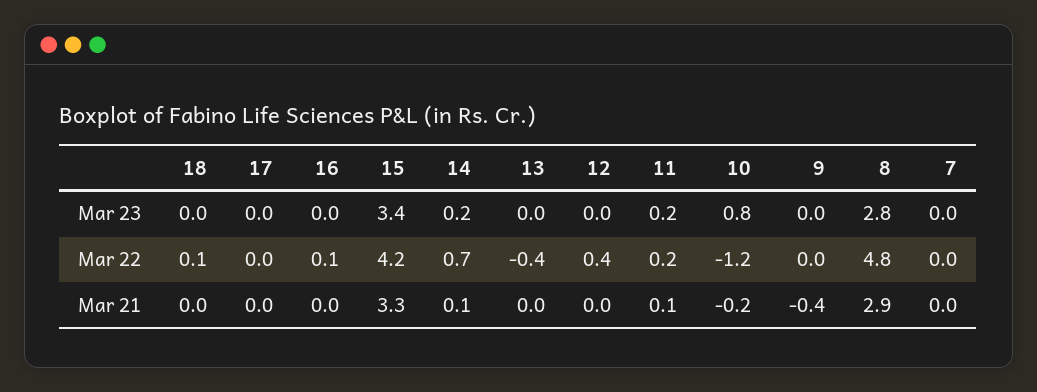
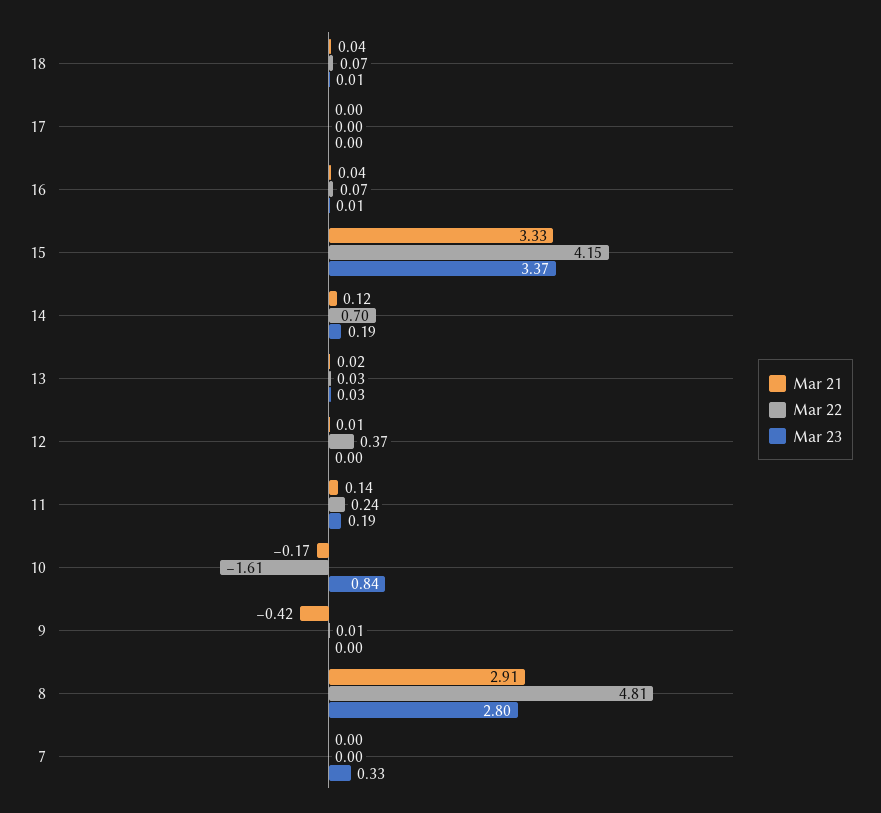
Mar 23, 7: 0 -> 0.33
Mar 22, 13: -0.4 -> 0.03
Mar 22, 10: -1.2 -> -1.61

